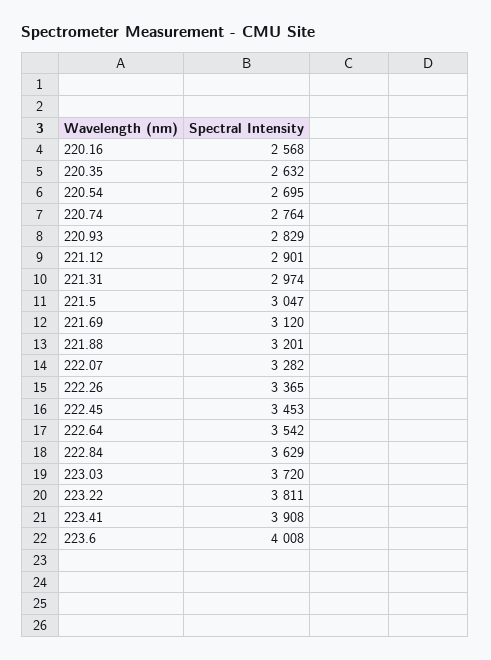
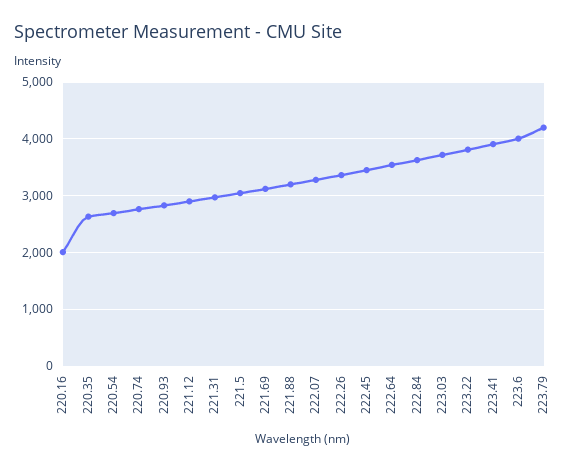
220.16: 2568 -> 2000
223.79: none -> 4200

